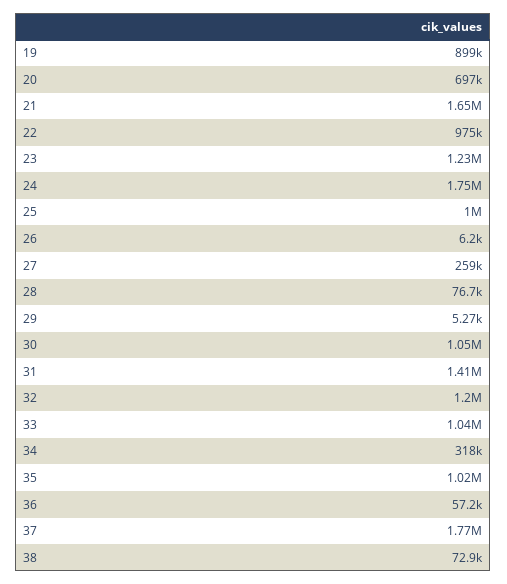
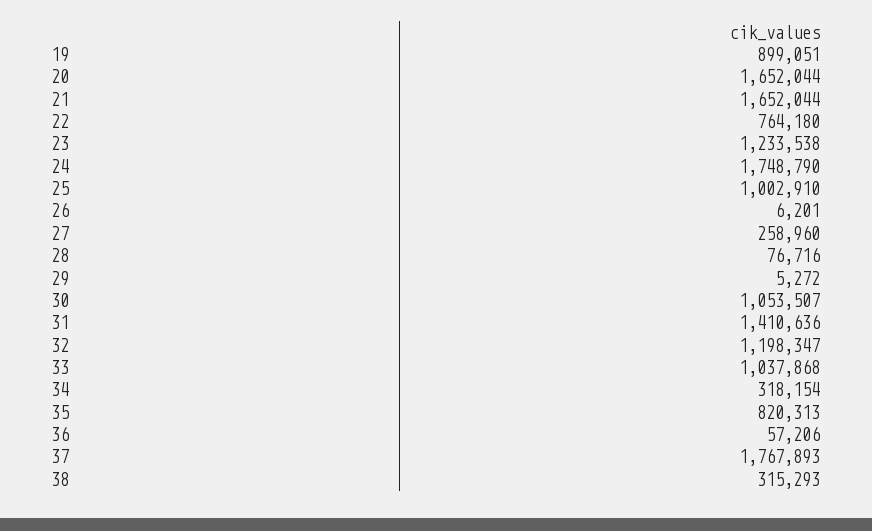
20: 697000 -> 1652044
22: 975000 -> 764180
35: 1020000 -> 820313
38: 72900 -> 315293

